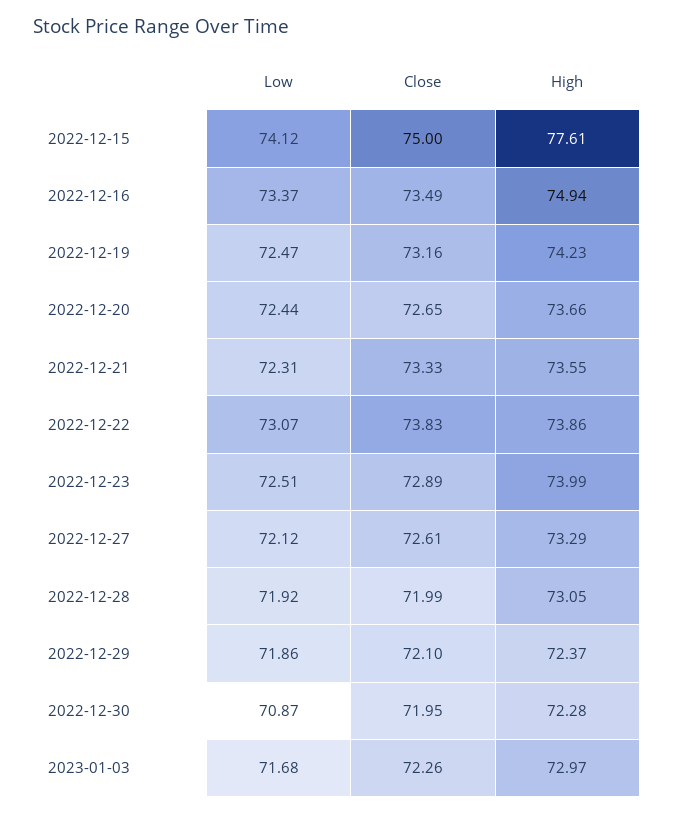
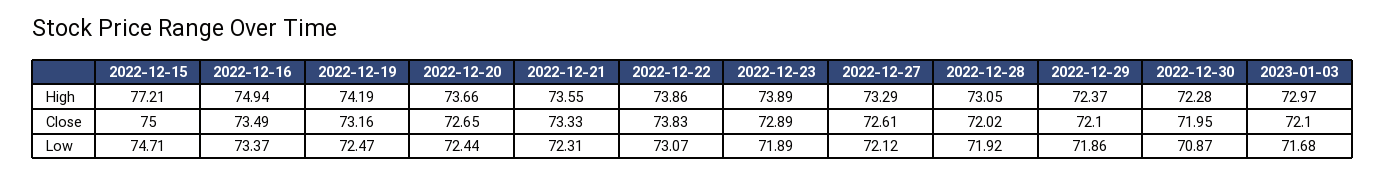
Low, 2022-12-15: 74.12 -> 74.71
High, 2022-12-15: 77.61 -> 77.21
High, 2022-12-19: 74.23 -> 74.19
Low, 2022-12-23: 72.51 -> 71.89
High, 2022-12-23: 73.99 -> 73.89
Close, 2022-12-28: 71.99 -> 72.02
Close, 2023-01-03: 72.26 -> 72.1

